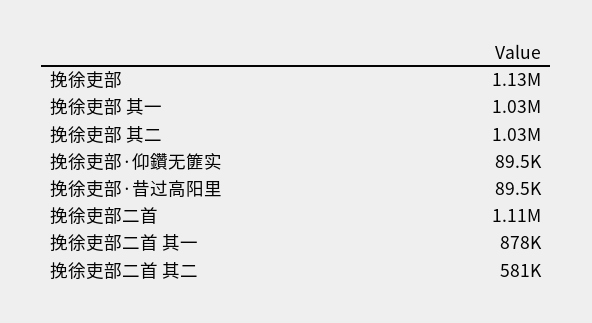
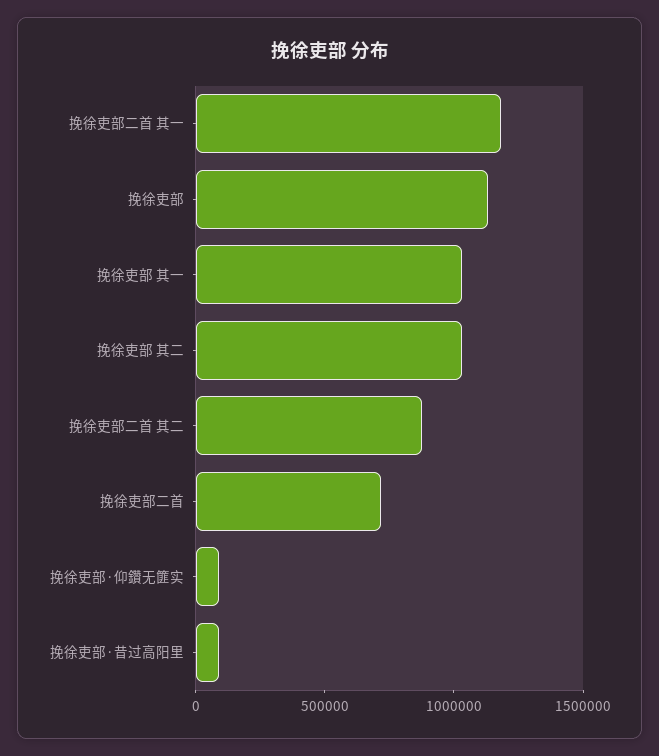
挽徐吏部二首: 1110000 -> 700000
挽徐吏部二首 其一: 878000 -> 1200000
挽徐吏部二首 其二: 581000 -> 900000

